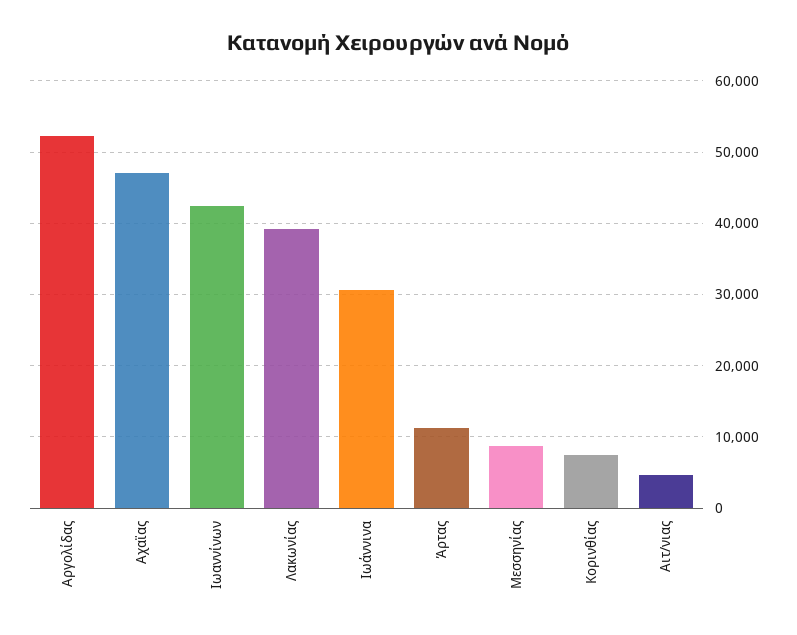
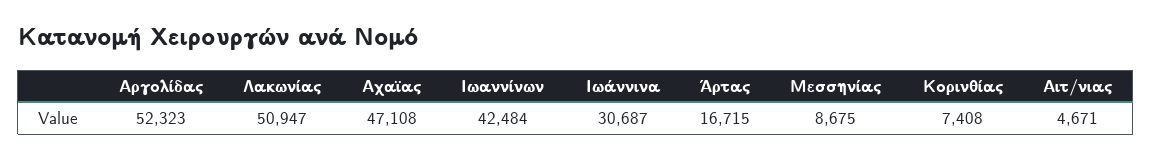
Λακωνίας: 39000 -> 50947
Άρτας: 11000 -> 16715

